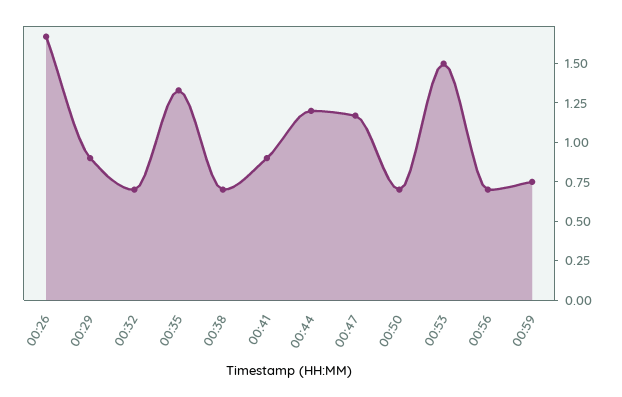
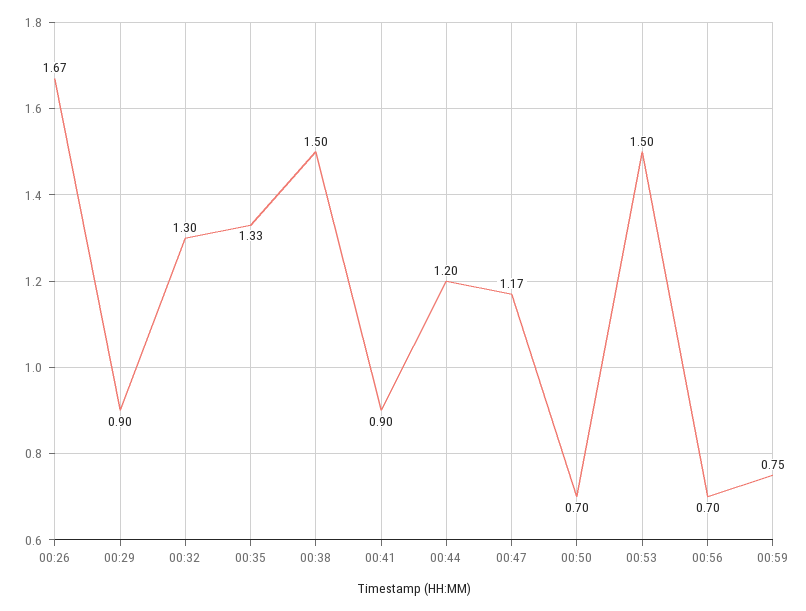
00:32: 0.75 -> 1.3
00:38: 0.75 -> 1.5

